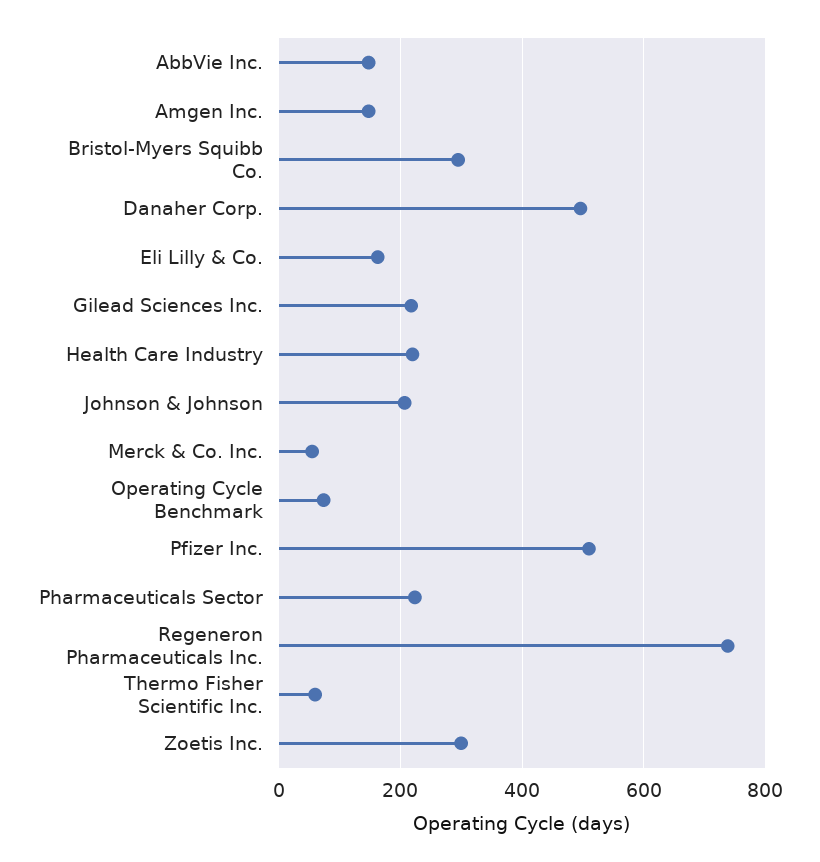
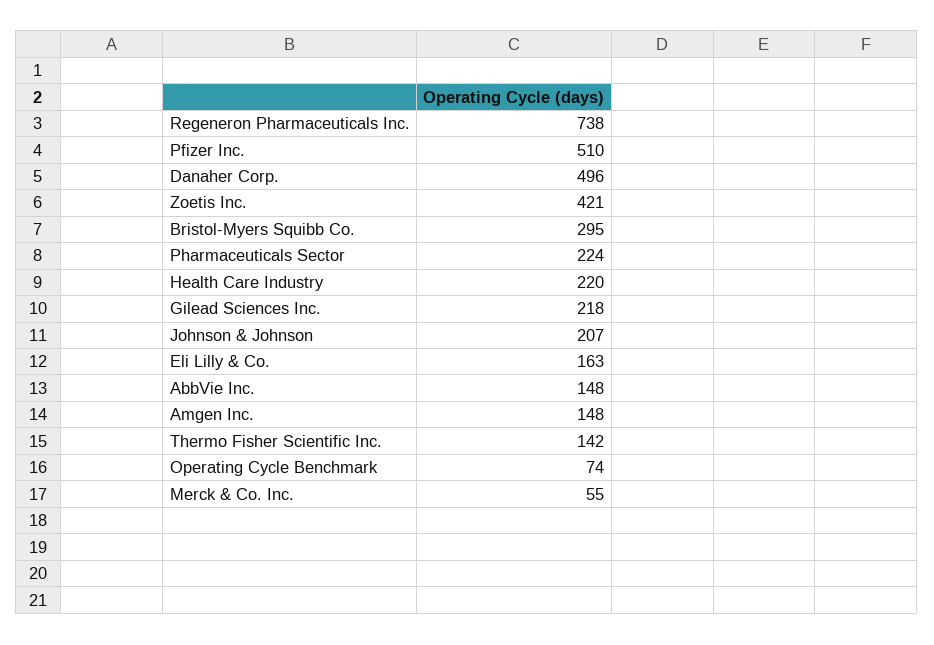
Thermo Fisher Scientific Inc.: 60 -> 142
Zoetis Inc.: 300 -> 421

